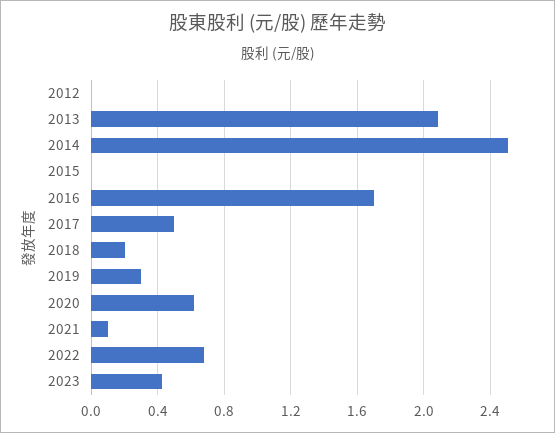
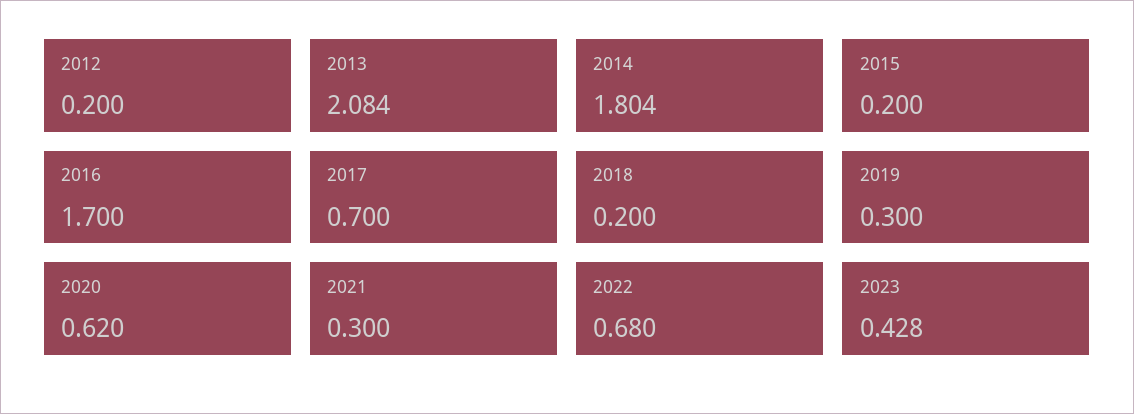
2012: 0 -> 0.2
2014: 2.5 -> 1.804
2015: 0 -> 0.2
2017: 0.5 -> 0.7
2021: 0.1 -> 0.3

